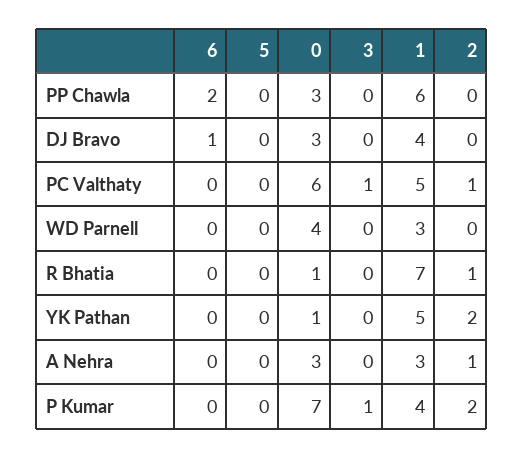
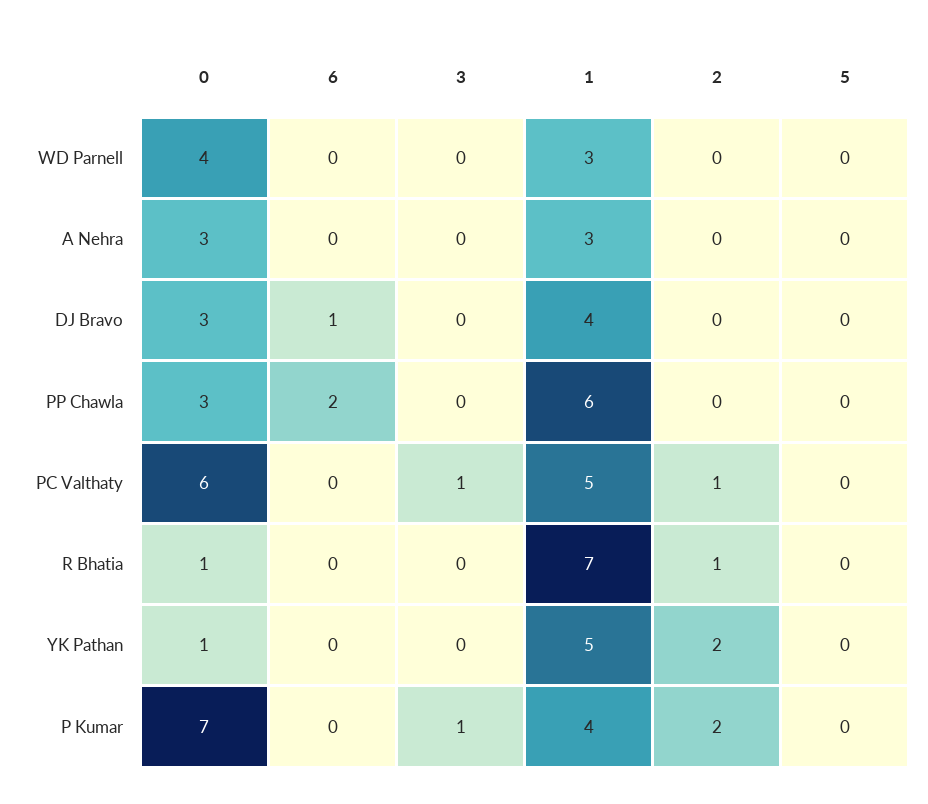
2, A Nehra: 1 -> 0

